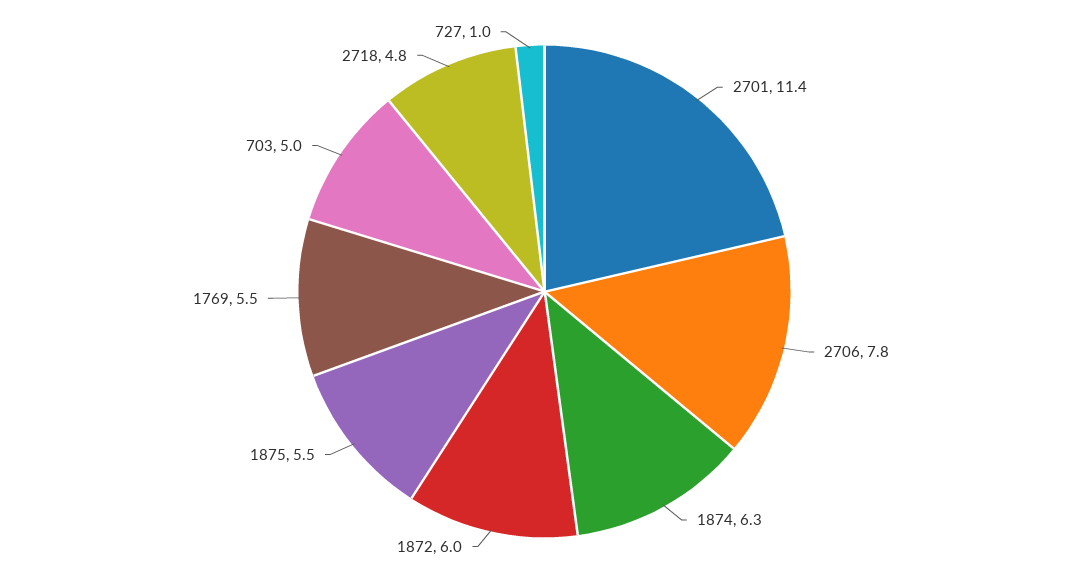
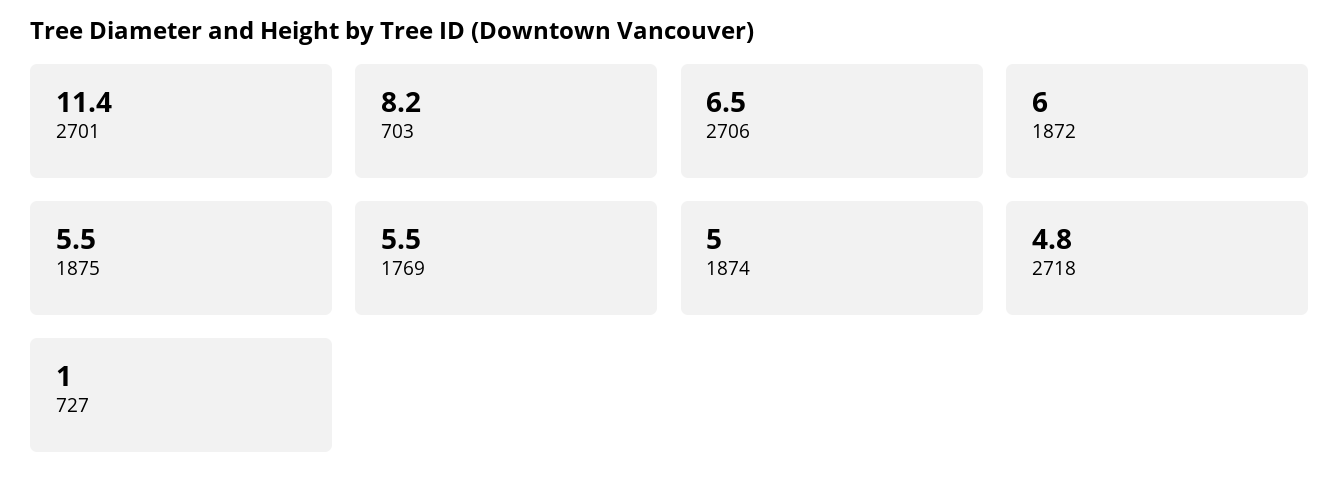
2706: 7.8 -> 6.5
1874: 6.3 -> 5
703: 5 -> 8.2

